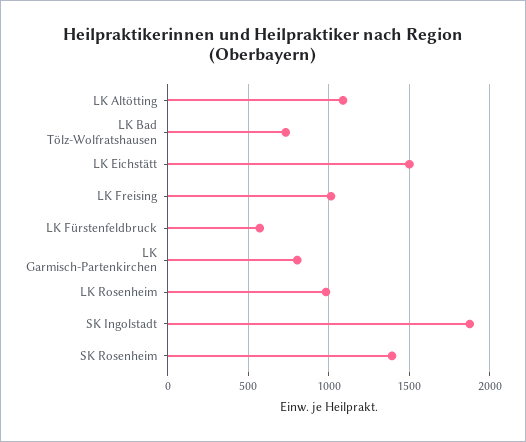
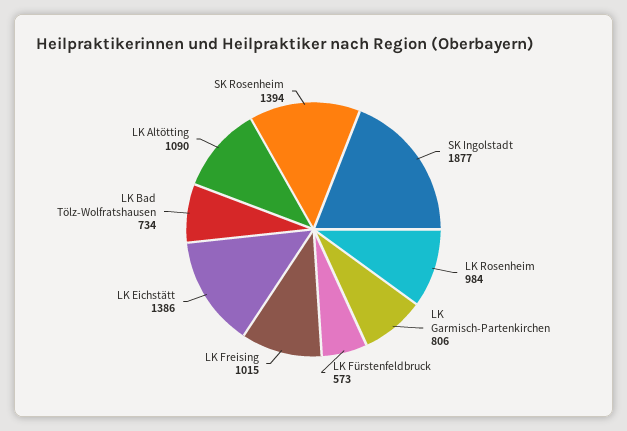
LK Eichstätt: 1500 -> 1386

